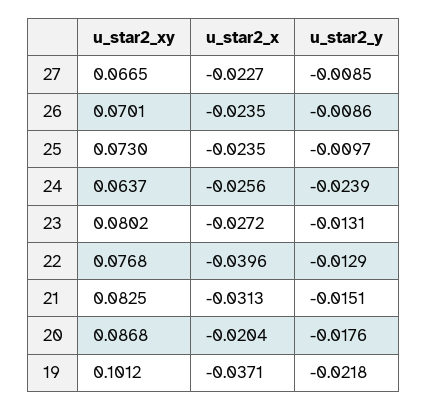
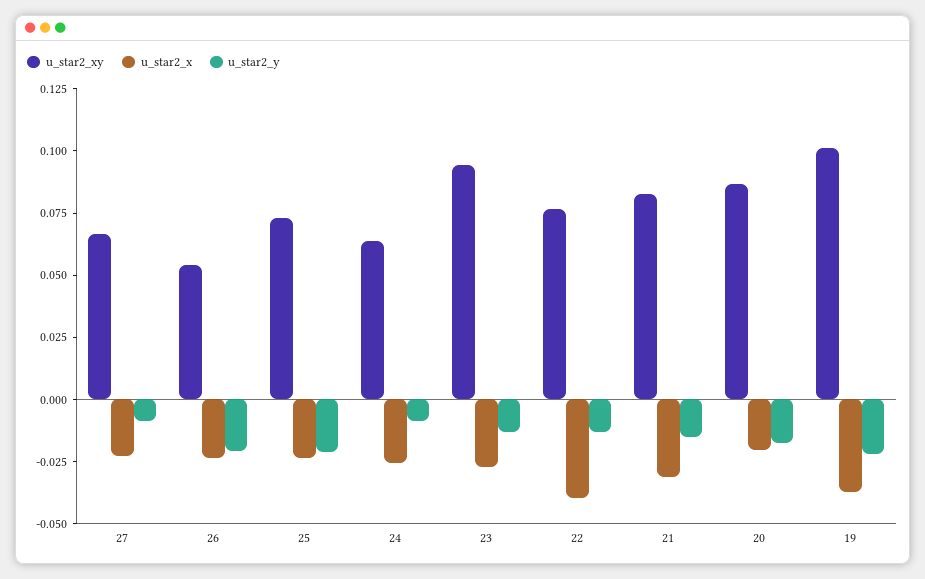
u_star2_xy, 26: 0.0701 -> 0.055
u_star2_y, 26: -0.0086 -> -0.02
u_star2_y, 25: -0.0097 -> -0.02
u_star2_y, 24: -0.0239 -> -0.01
u_star2_xy, 23: 0.0802 -> 0.095

